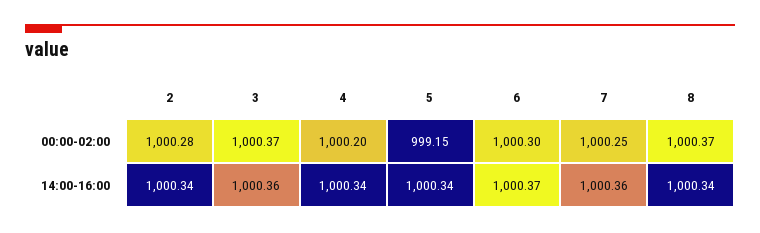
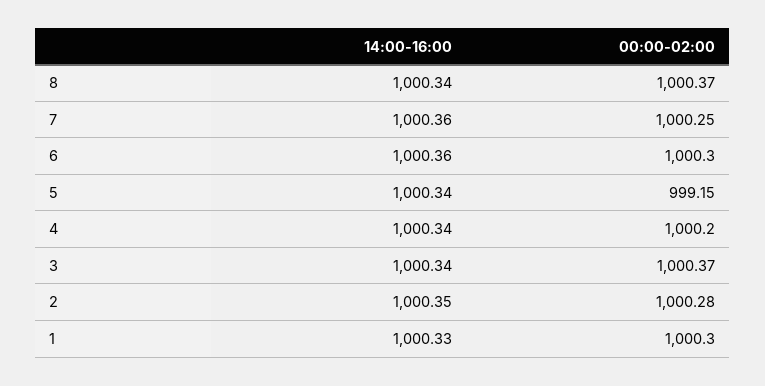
2, 14:00-16:00: 1000.34 -> 1000.35
3, 14:00-16:00: 1000.36 -> 1000.34
6, 14:00-16:00: 1000.37 -> 1000.36
1, 14:00-16:00: none -> 1000.33
1, 00:00-02:00: none -> 1000.3

